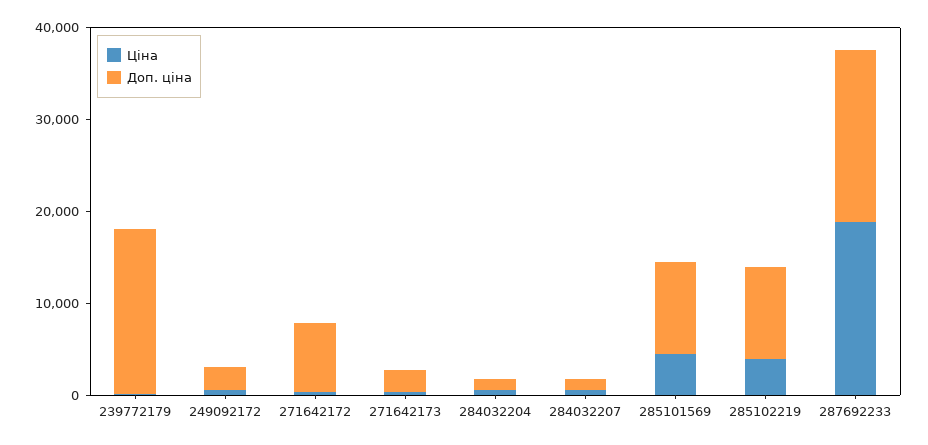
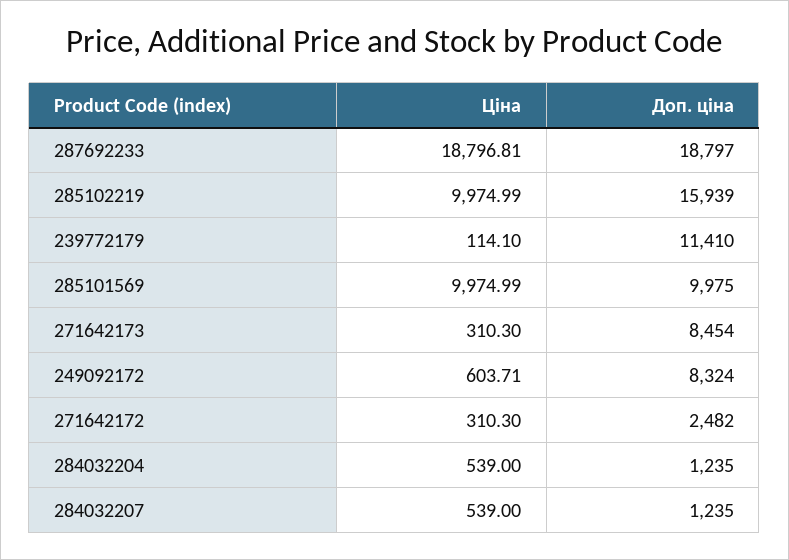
Доп. ціна, 239772179: 18000 -> 11410
Доп. ціна, 249092172: 2000 -> 8324
Доп. ціна, 271642172: 8000 -> 2482
Доп. ціна, 271642173: 2000 -> 8454
Ціна, 285101569: 4000 -> 9974.99
Ціна, 285102219: 4000 -> 9974.99
Доп. ціна, 285102219: 10000 -> 15939

